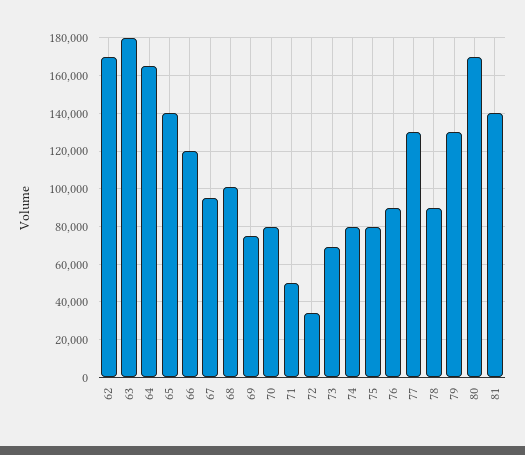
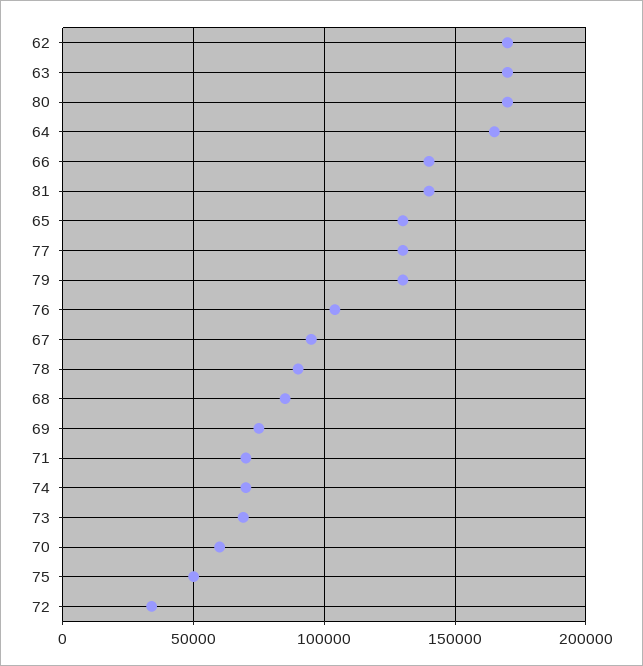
63: 180000 -> 170000
65: 140000 -> 130000
66: 120000 -> 140000
68: 100000 -> 85000
70: 80000 -> 60000
71: 50000 -> 70000
74: 80000 -> 70000
75: 80000 -> 50000
76: 90000 -> 105000

